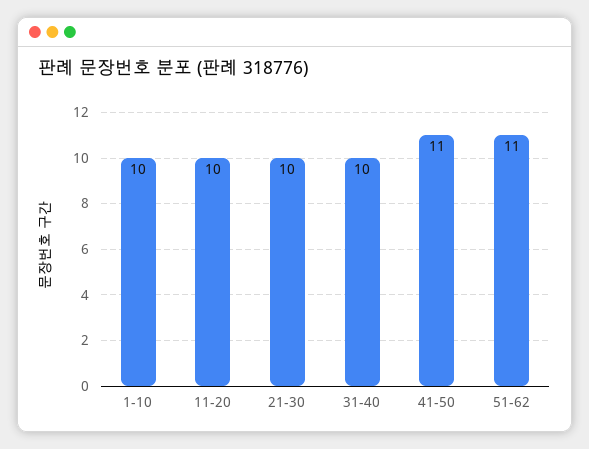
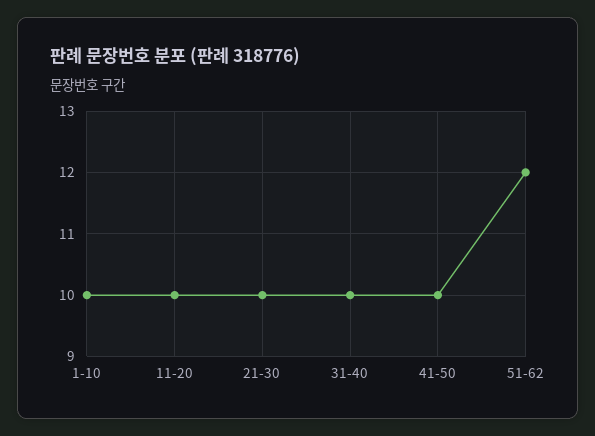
41-50: 11 -> 10
51-62: 11 -> 12

